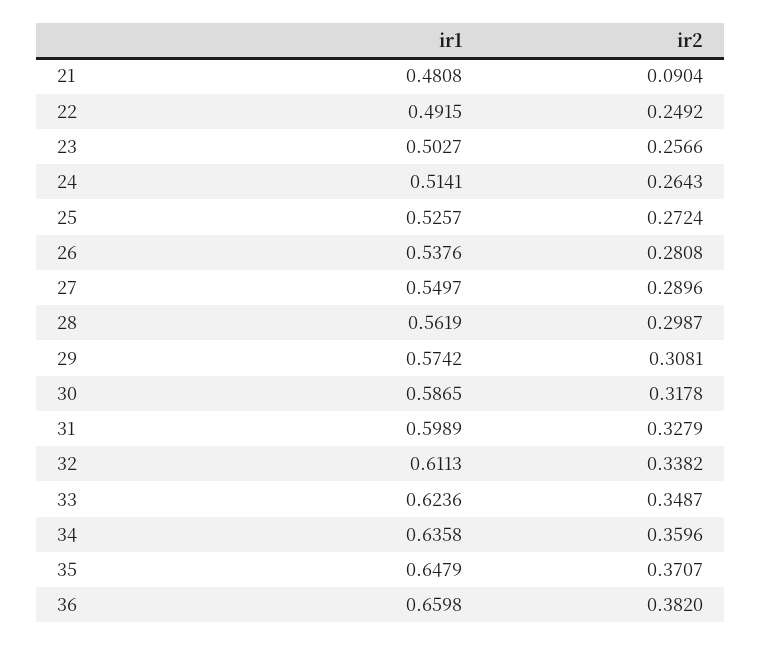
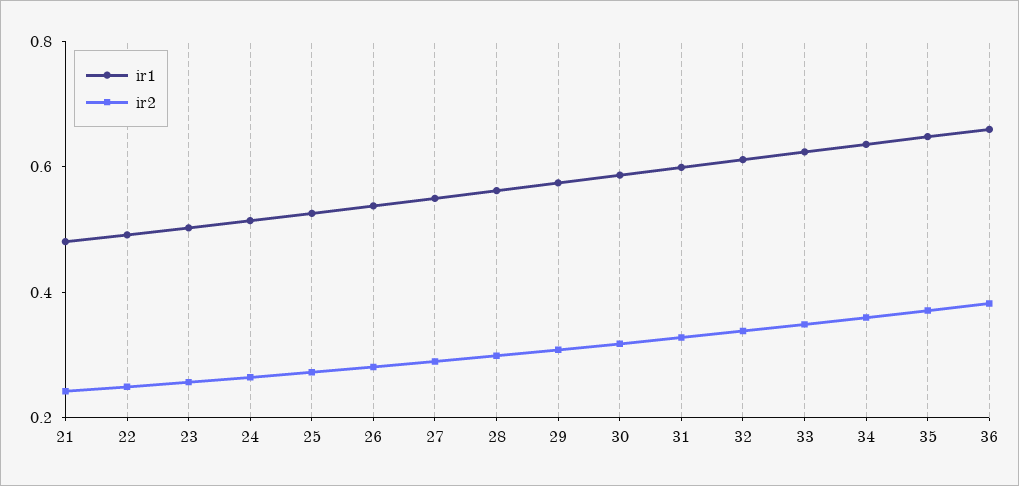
ir2, 21: 0.0904 -> 0.25

